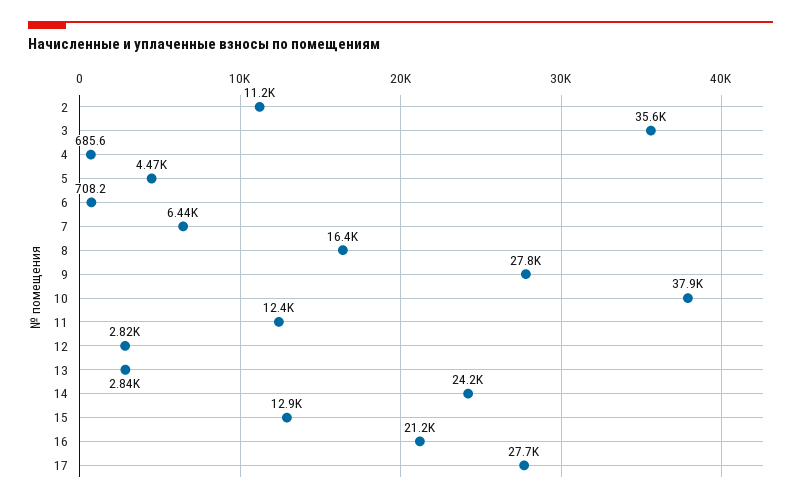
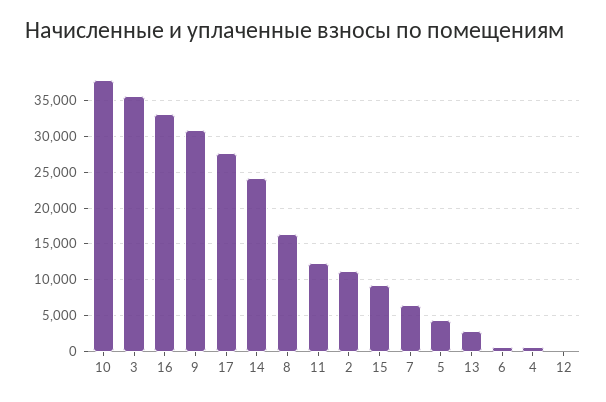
9: 27800 -> 31000
12: 2820 -> 0
15: 12900 -> 9000
16: 21200 -> 33000

